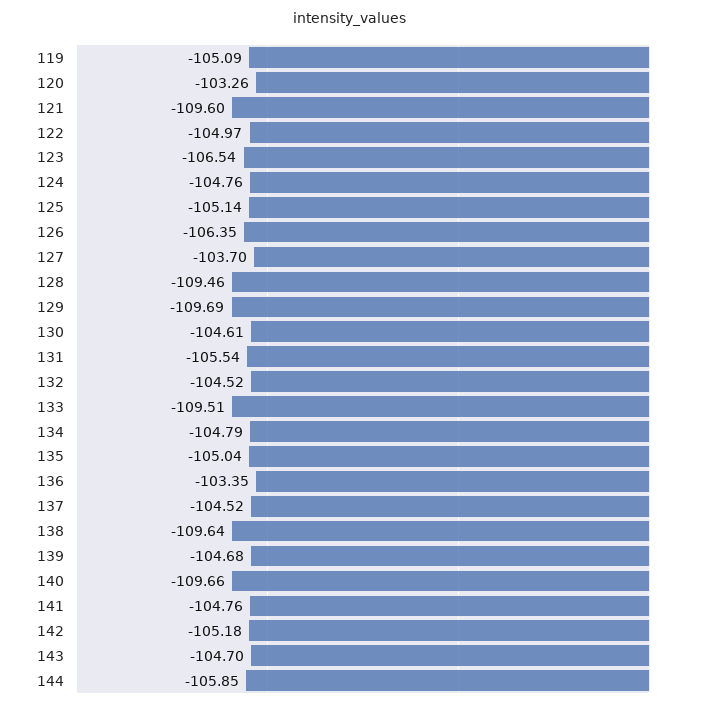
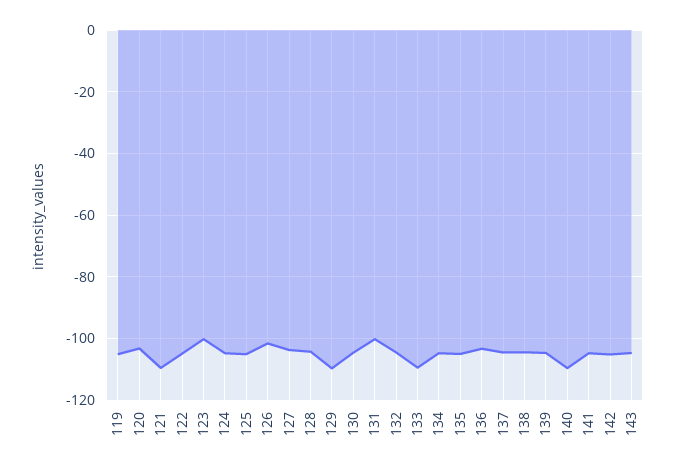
123: -106.54 -> -100
126: -106.35 -> -102
128: -109.46 -> -104
131: -105.54 -> -100
138: -109.64 -> -104
144: -105.85 -> none

